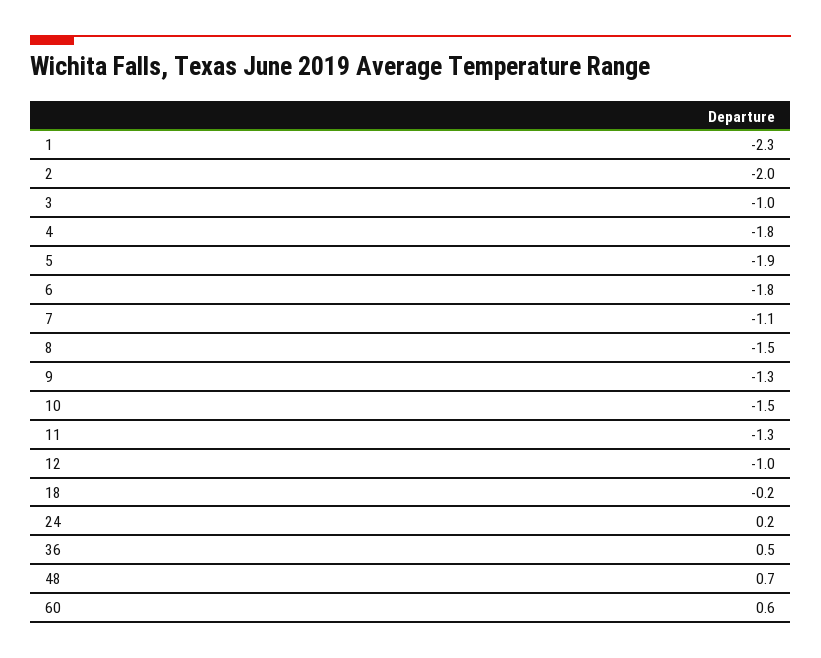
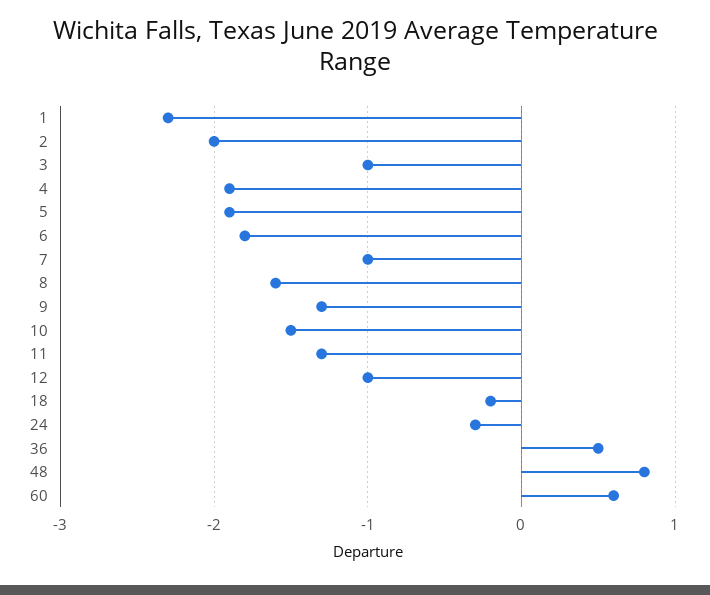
4: -1.8 -> -1.9
7: -1.1 -> -1
8: -1.5 -> -1.6
24: 0.2 -> -0.3
48: 0.7 -> 0.8

